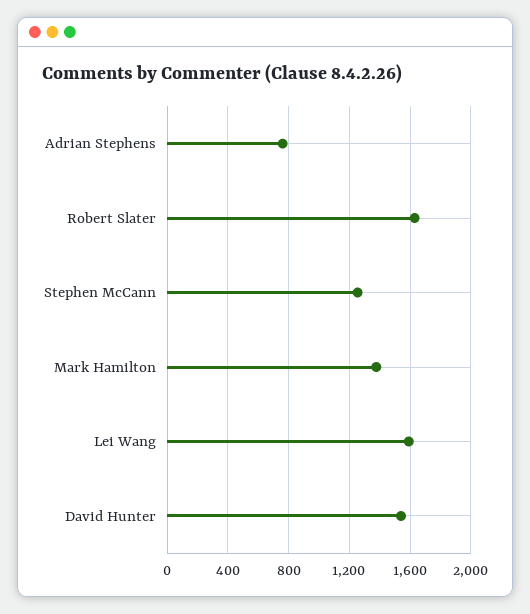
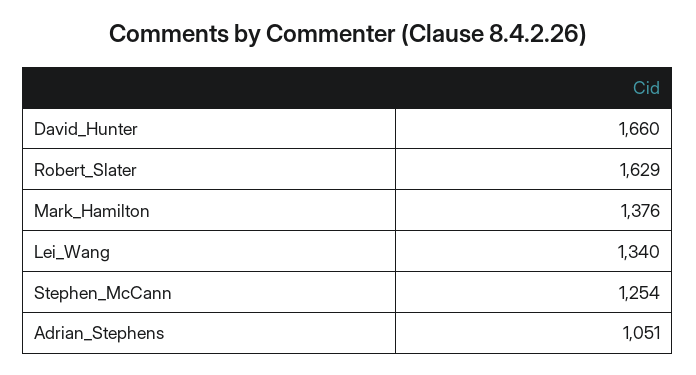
Adrian Stephens: 750 -> 1051
Lei Wang: 1600 -> 1340
David Hunter: 1550 -> 1660

